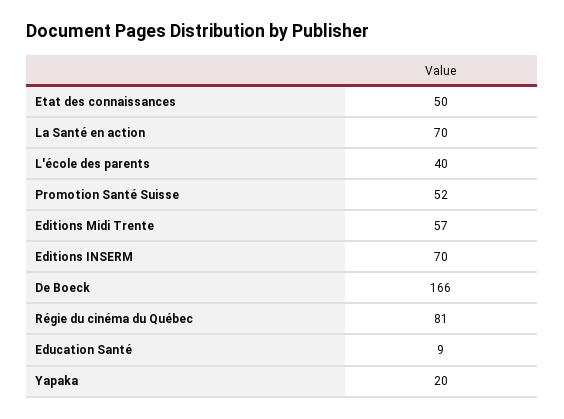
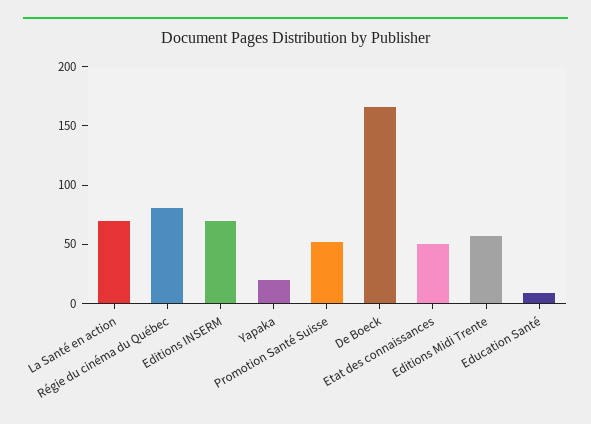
L'école des parents: 40 -> none

